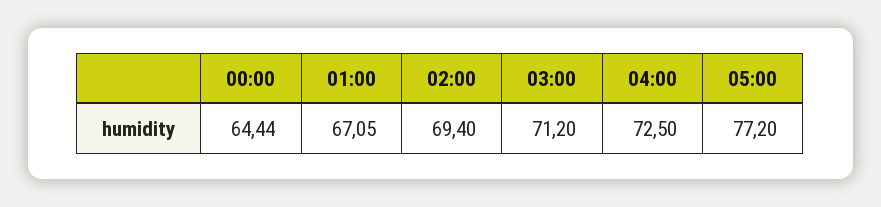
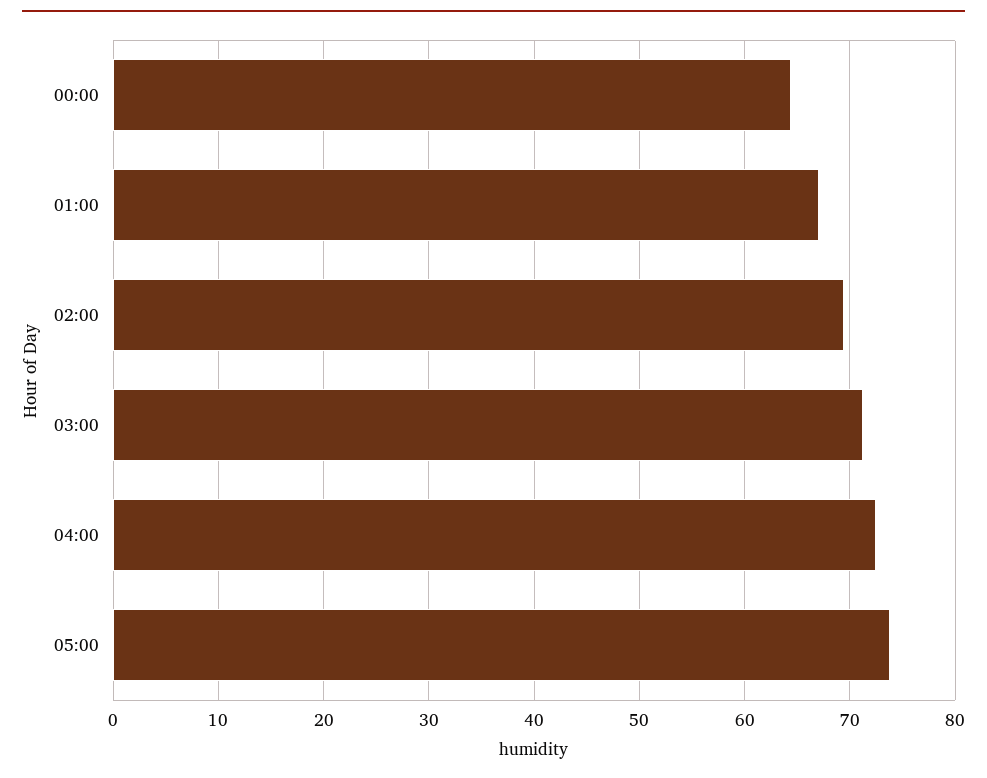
05:00: 77.2 -> 74

